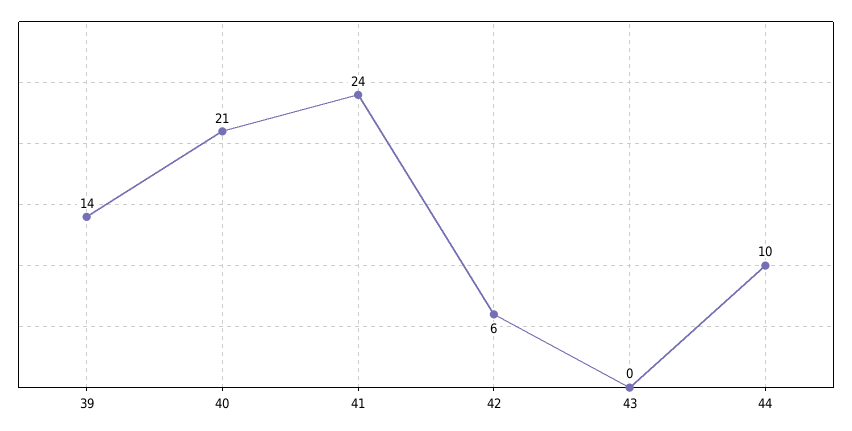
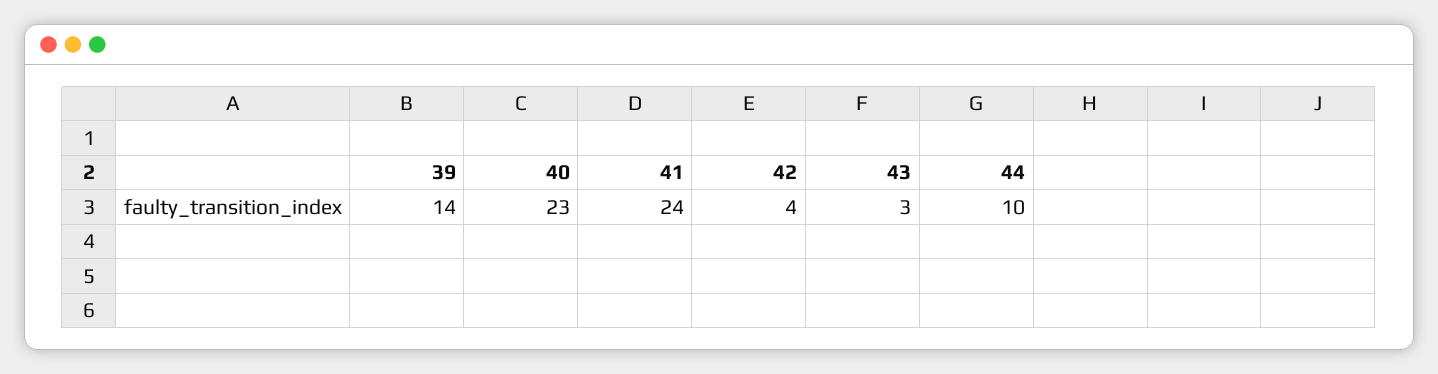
40: 21 -> 23
42: 6 -> 4
43: 0 -> 3

